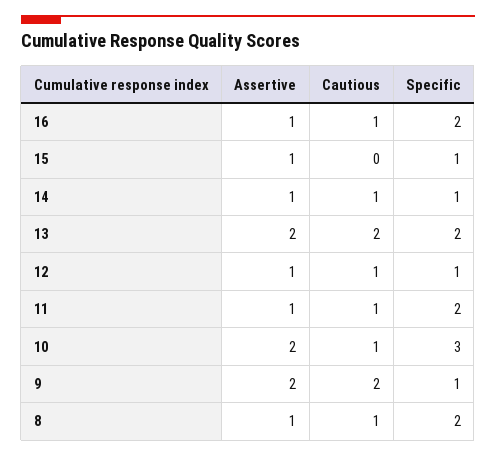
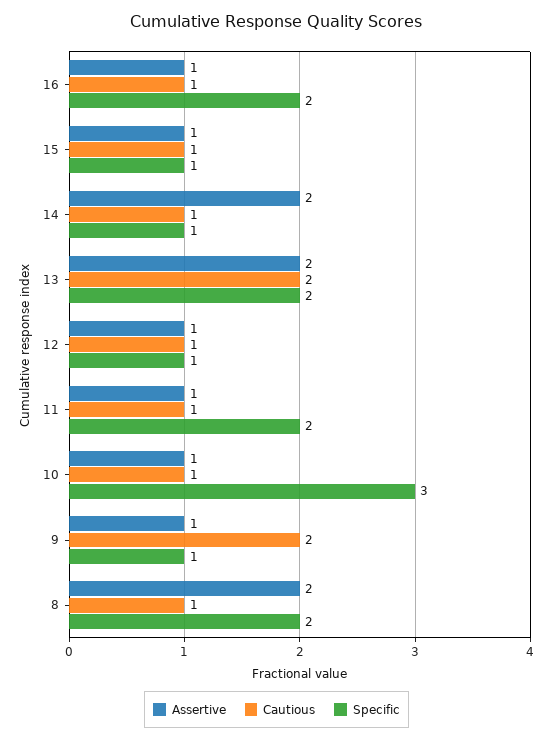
Cautious, 15: 0 -> 1
Assertive, 14: 1 -> 2
Assertive, 10: 2 -> 1
Assertive, 9: 2 -> 1
Assertive, 8: 1 -> 2

